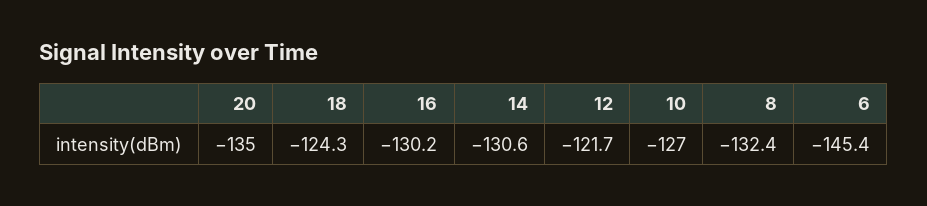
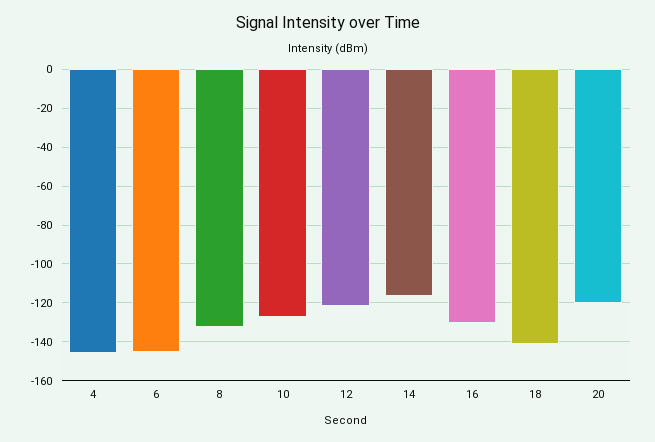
20: -135 -> -120
18: -124.3 -> -140
14: -130.6 -> -115
4: none -> -145

